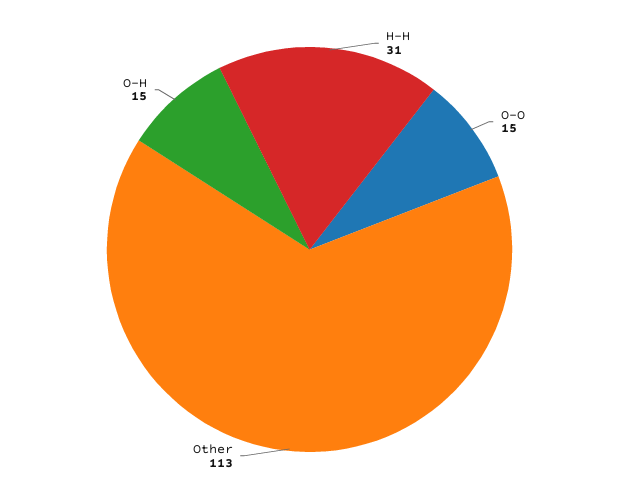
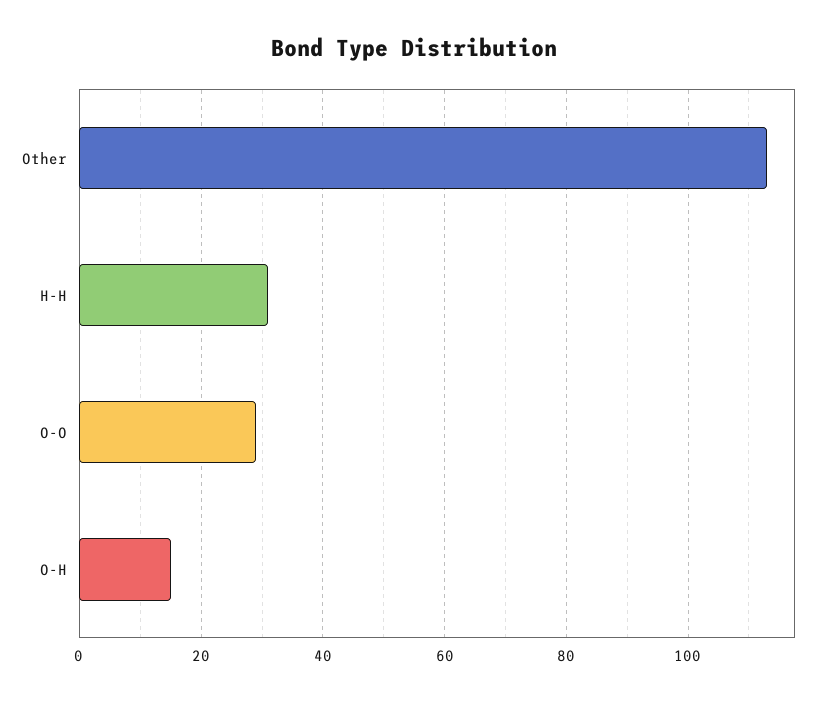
O-O: 15 -> 30

